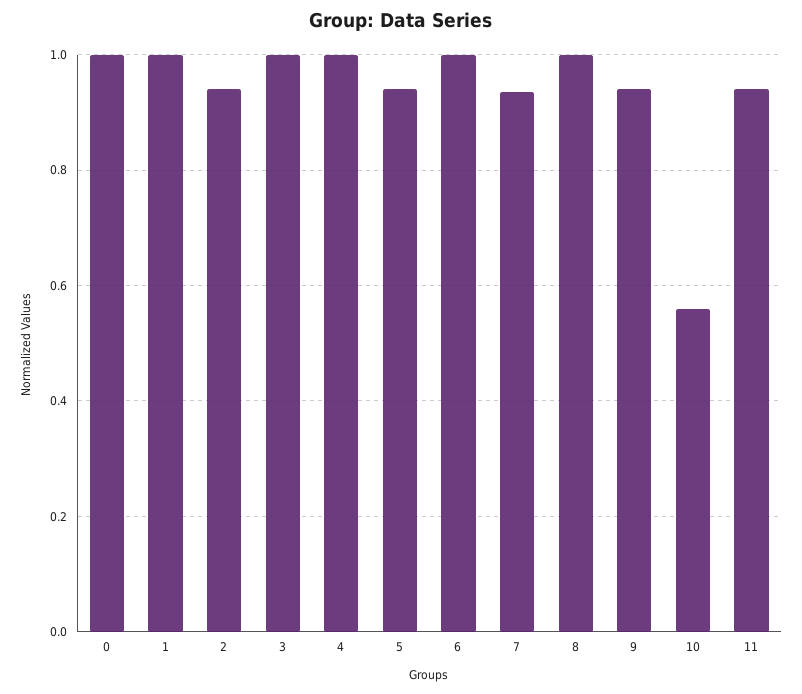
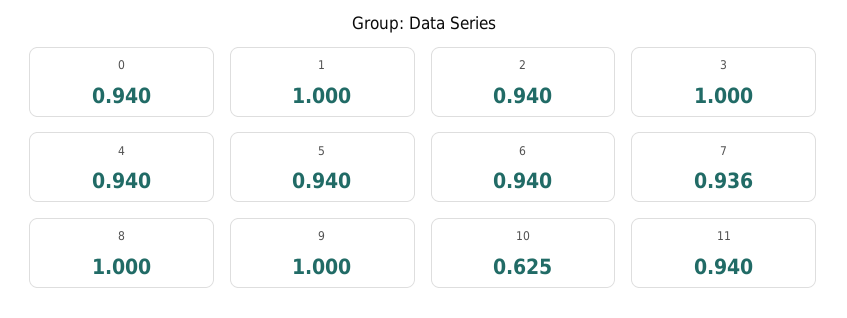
0: 1 -> 0.94
4: 1 -> 0.94
6: 1 -> 0.94
9: 0.94 -> 1
10: 0.56 -> 0.625

